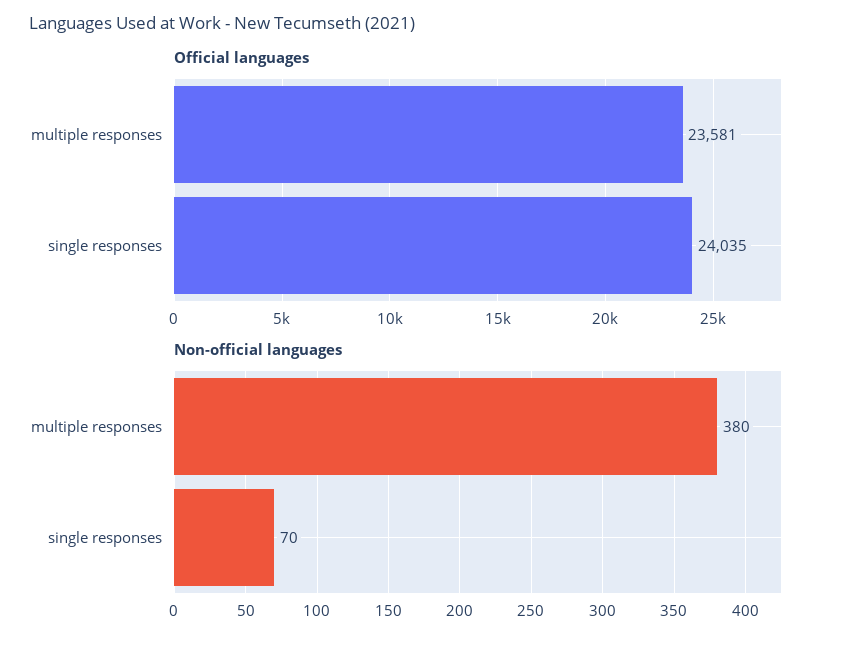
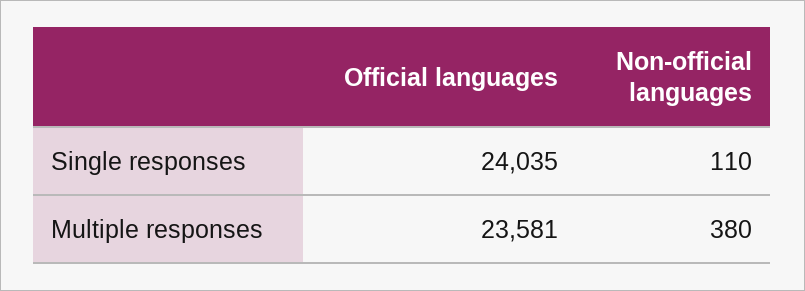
Non-official languages, single responses: 70 -> 110

